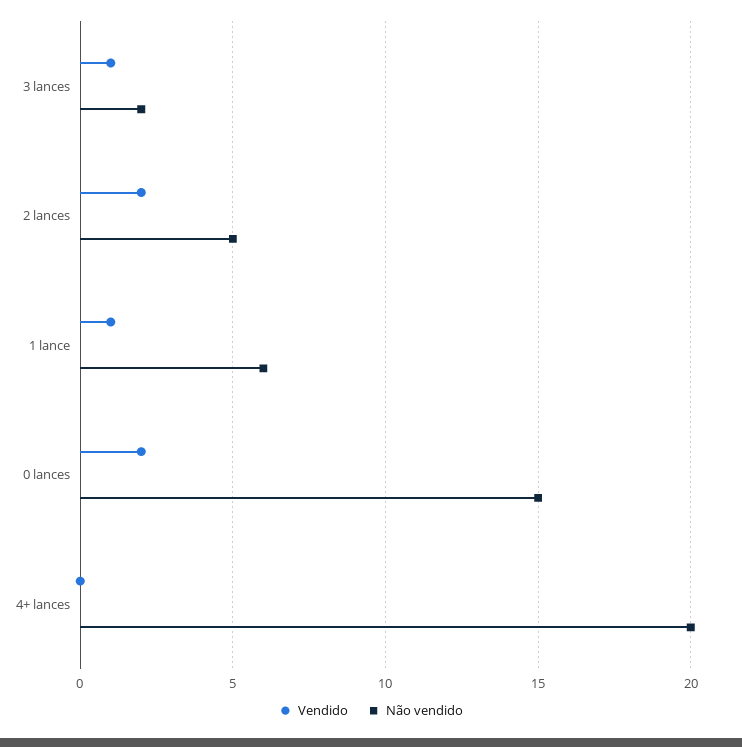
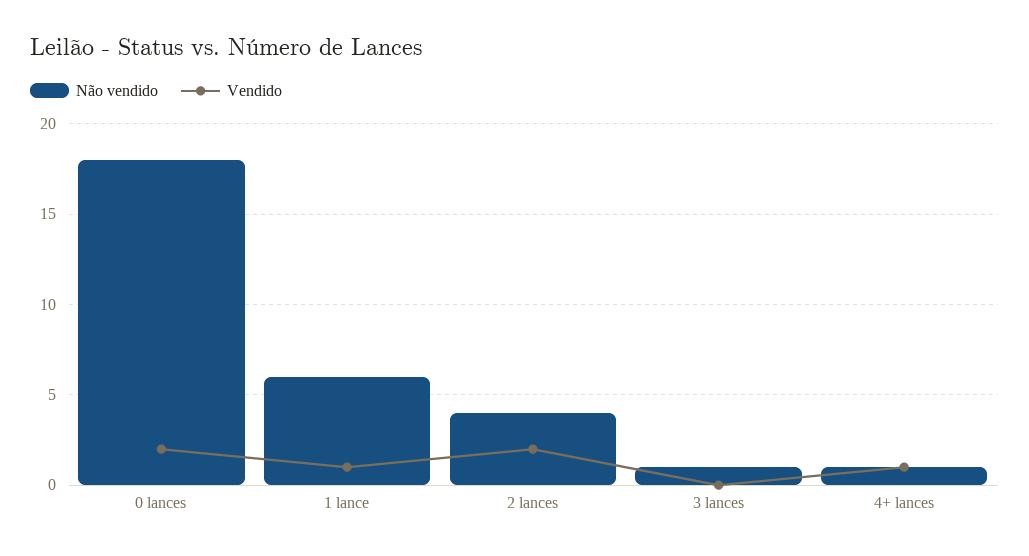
Vendido, 3 lances: 1 -> 0
Não vendido, 3 lances: 2 -> 1
Não vendido, 2 lances: 5 -> 4
Não vendido, 0 lances: 15 -> 18
Vendido, 4+ lances: 0 -> 1
Não vendido, 4+ lances: 20 -> 1

